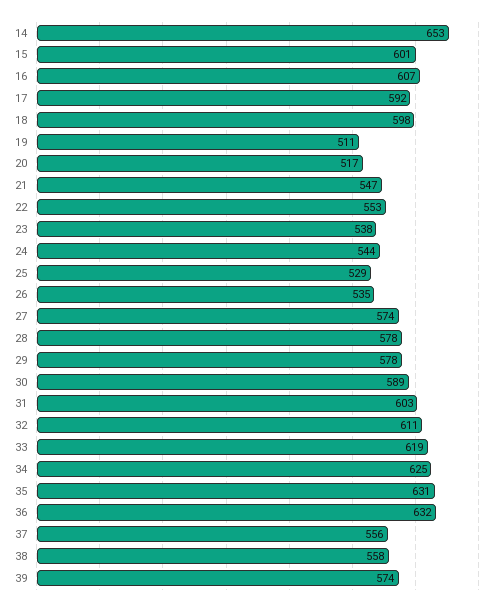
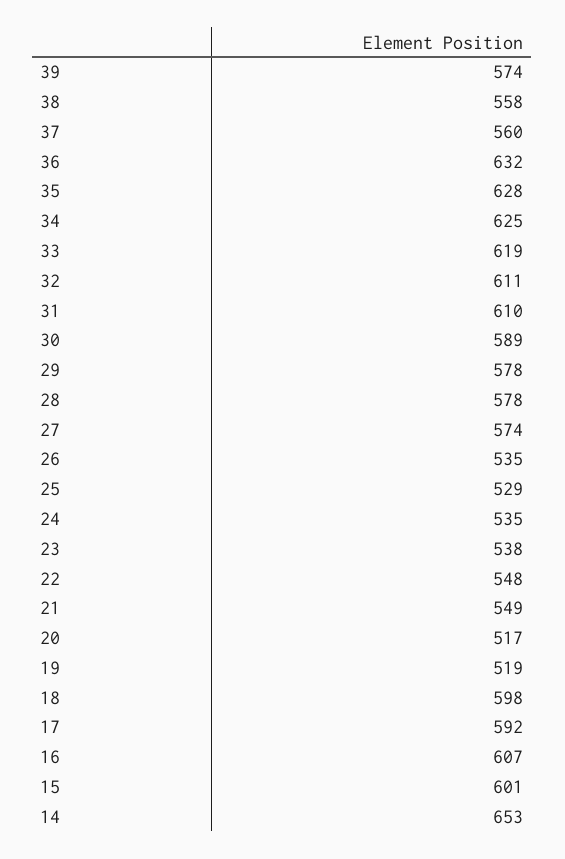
19: 511 -> 519
21: 547 -> 549
22: 553 -> 548
24: 544 -> 535
31: 603 -> 610
35: 631 -> 628
37: 556 -> 560

